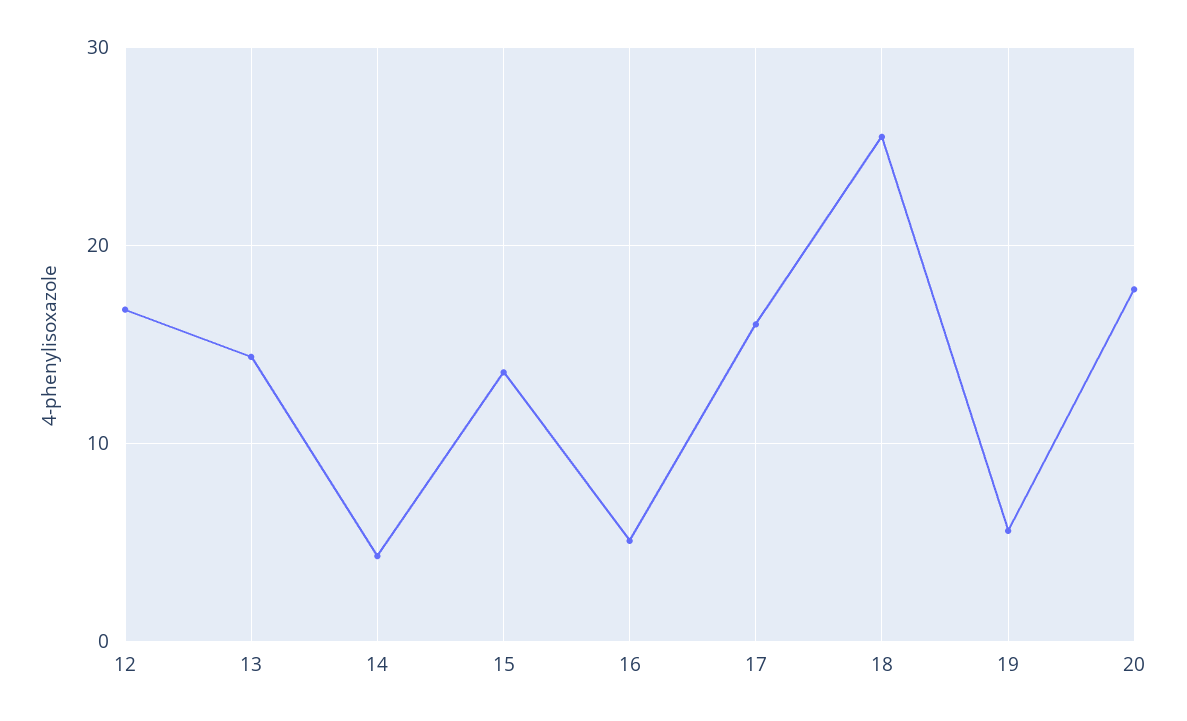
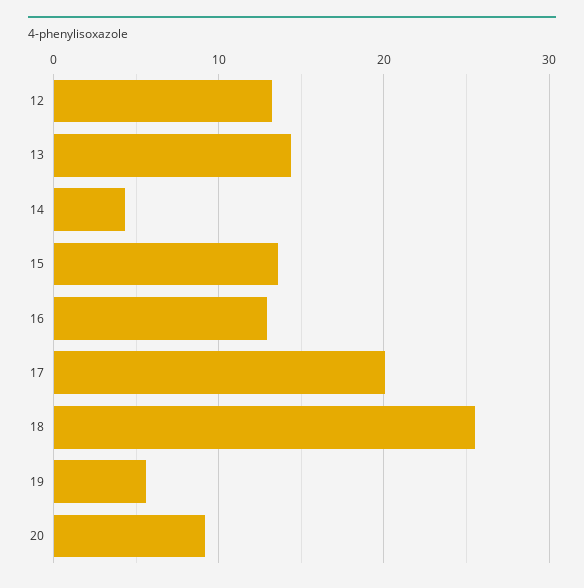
12: 17 -> 13
16: 5 -> 13
17: 16 -> 20
20: 18 -> 9

